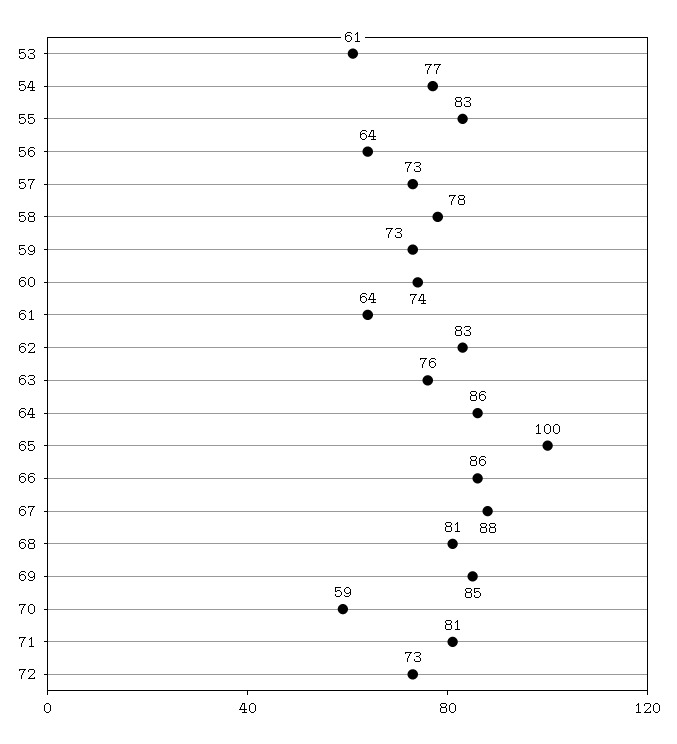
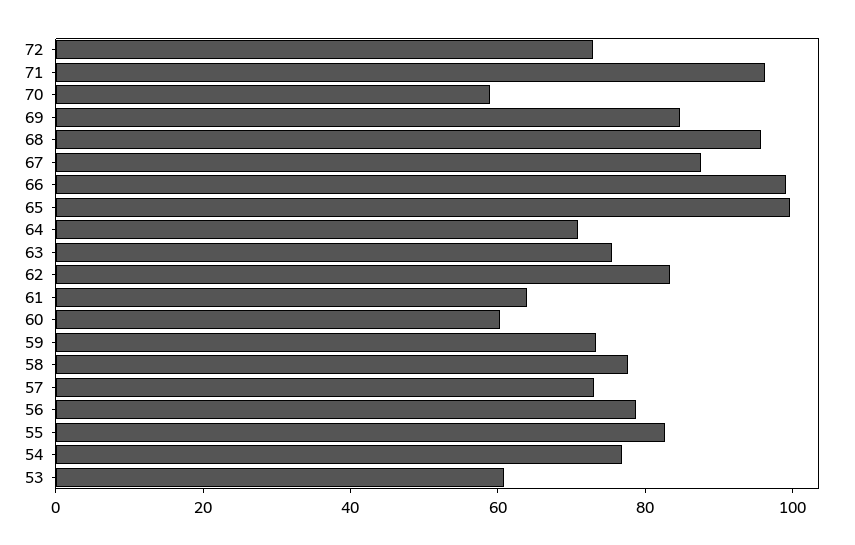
56: 64 -> 80
60: 74 -> 60
64: 86 -> 70
66: 86 -> 100
68: 81 -> 95
71: 81 -> 95

